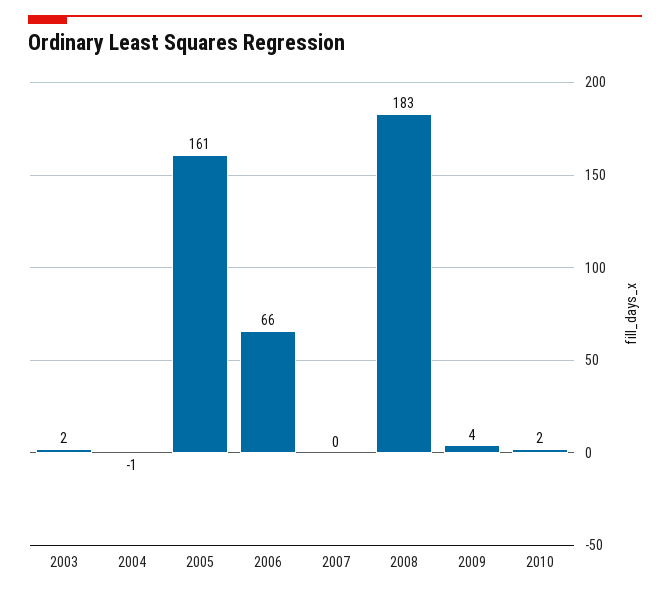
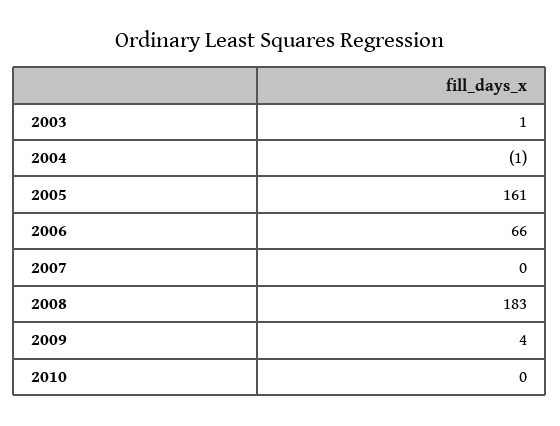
2003: 2 -> 1
2010: 2 -> 0

